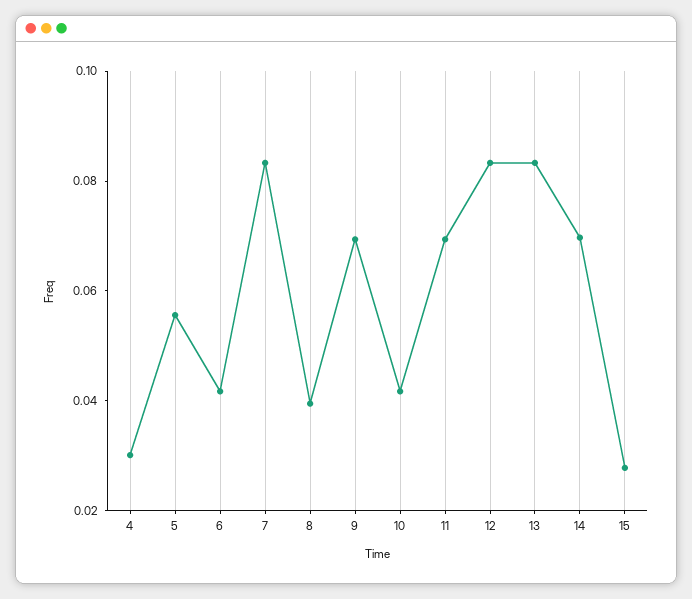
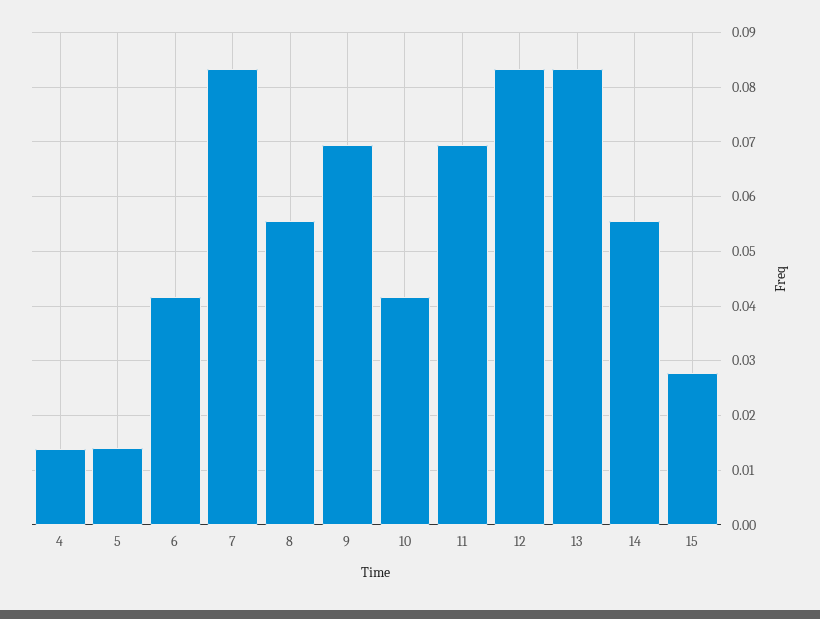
4: 0.03 -> 0.014
5: 0.055 -> 0.014
8: 0.04 -> 0.056
14: 0.07 -> 0.056

